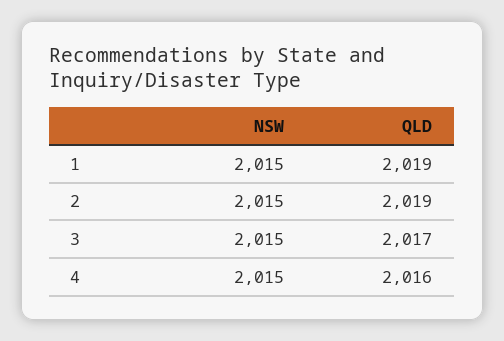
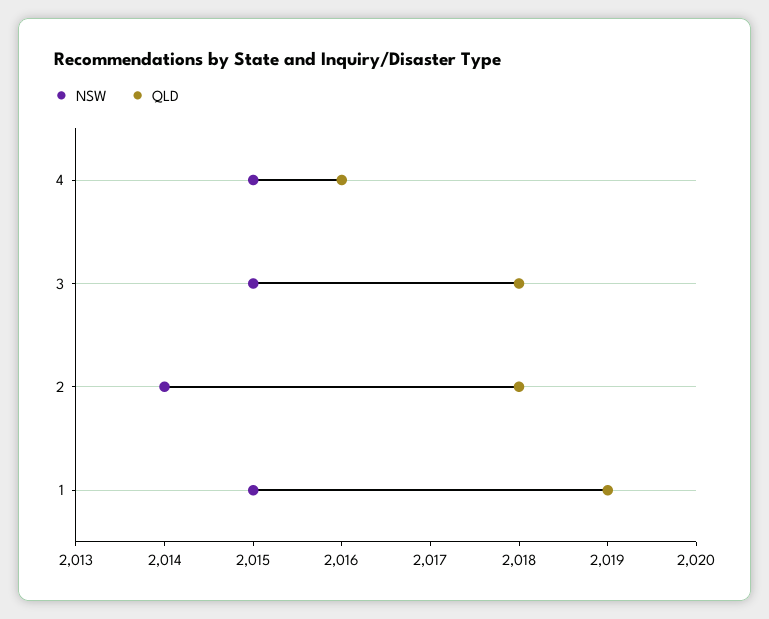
NSW, 2: 2015 -> 2014
QLD, 2: 2019 -> 2018
QLD, 3: 2017 -> 2018

